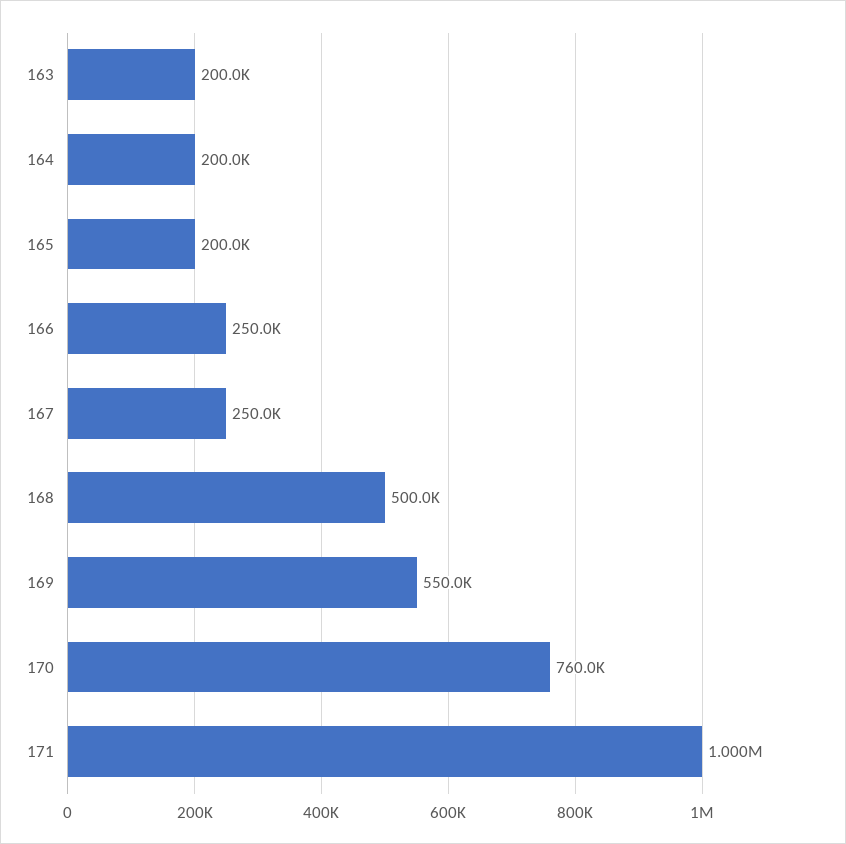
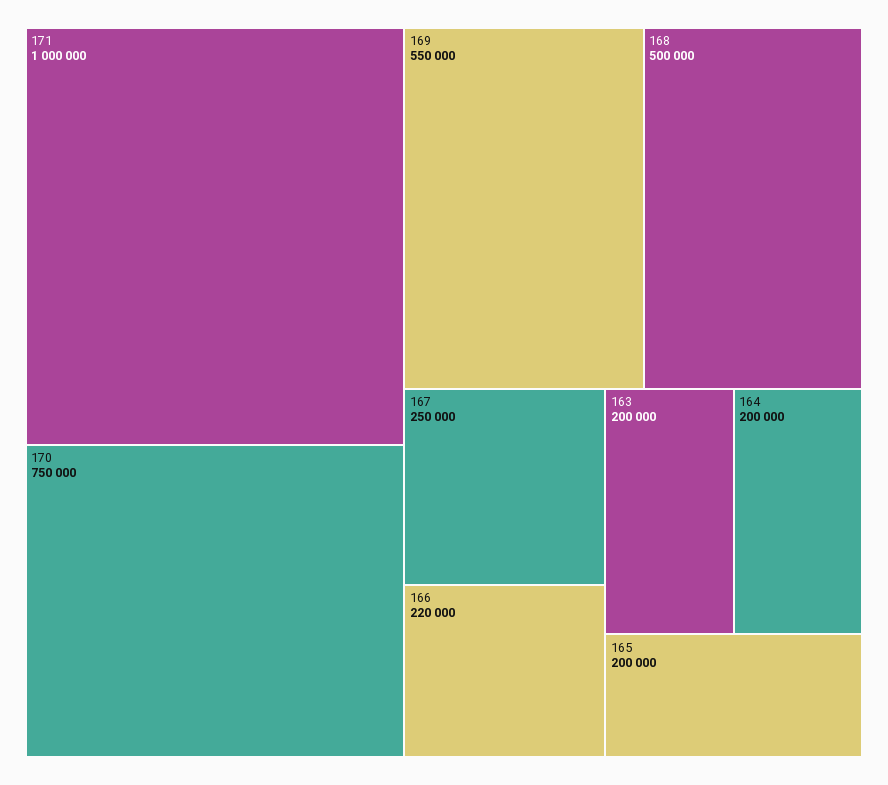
166: 250000 -> 220000
170: 760000 -> 750000

